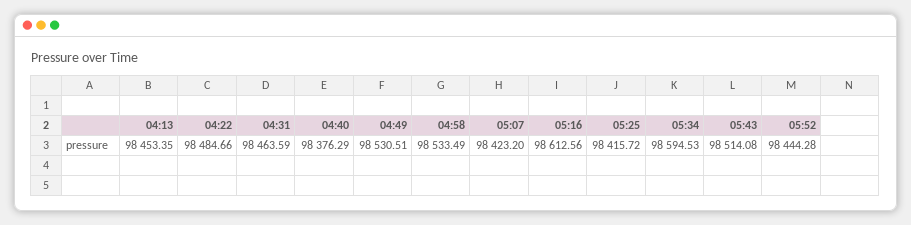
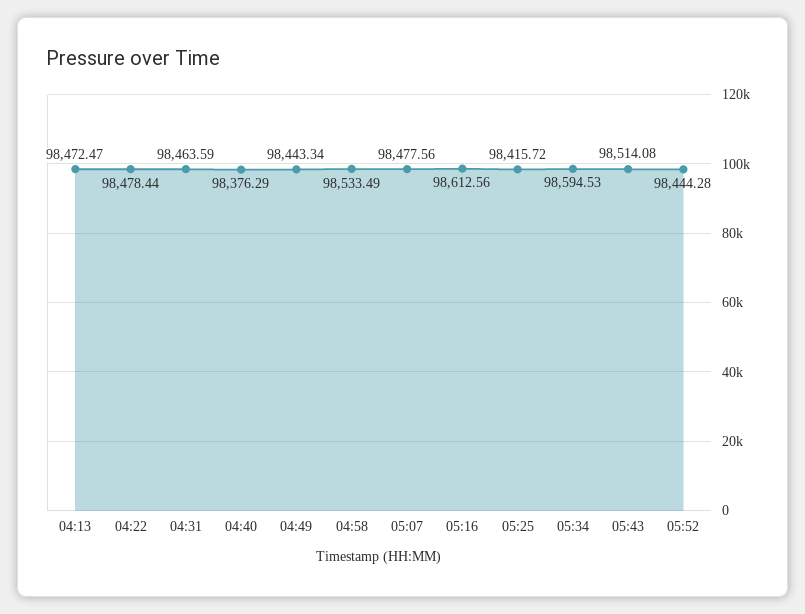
04:13: 98453.35 -> 98472.47
04:22: 98484.66 -> 98478.44
04:49: 98530.51 -> 98443.34
05:07: 98423.2 -> 98477.56

